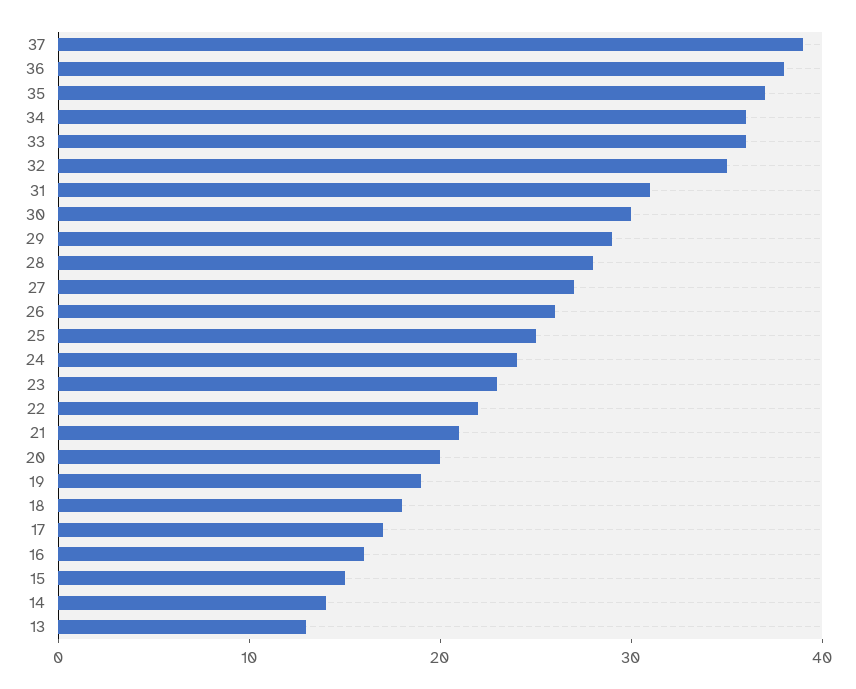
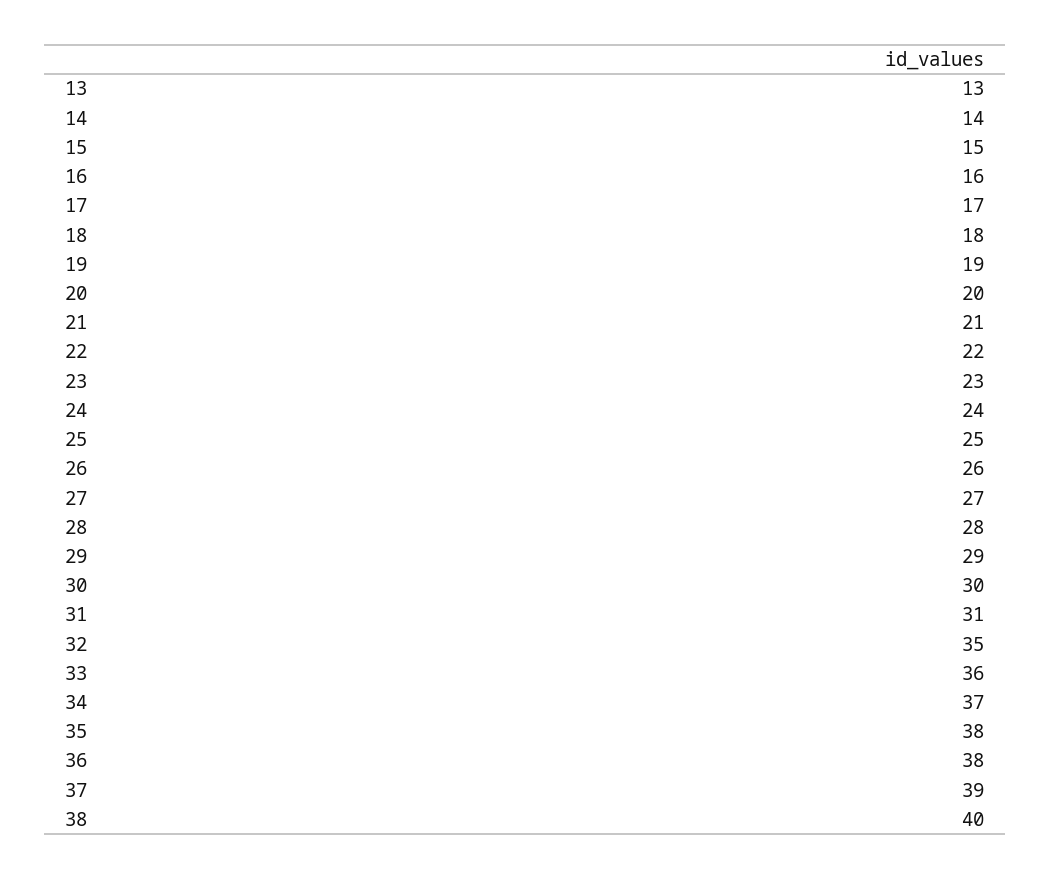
35: 37 -> 38
34: 36 -> 37
38: none -> 40

